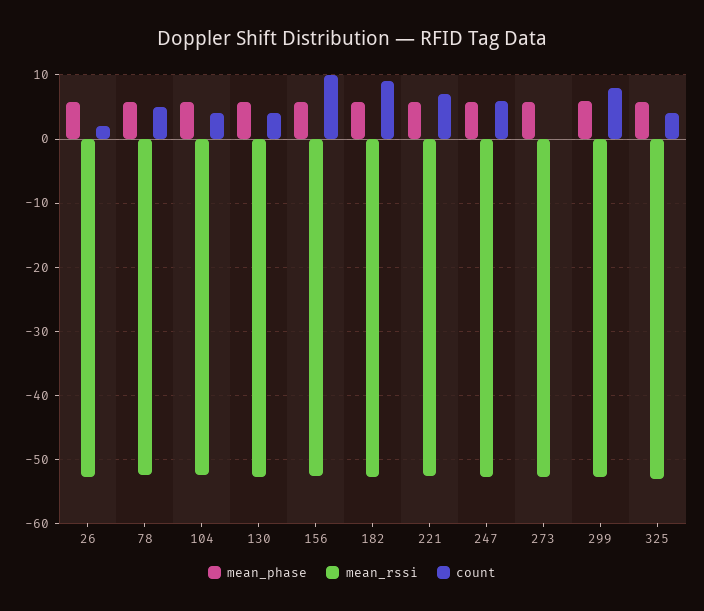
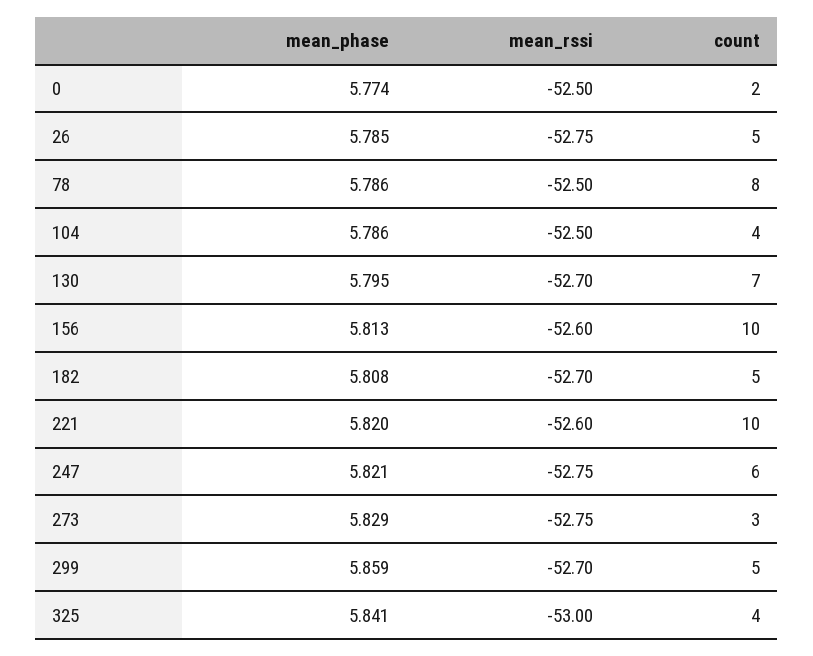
count, 26: 2 -> 5
count, 78: 5 -> 8
count, 130: 4 -> 7
count, 182: 9 -> 5
count, 221: 7 -> 10
count, 273: 0 -> 3
count, 299: 8 -> 5
mean_phase, 0: none -> 5.774
mean_rssi, 0: none -> -52.5
count, 0: none -> 2

